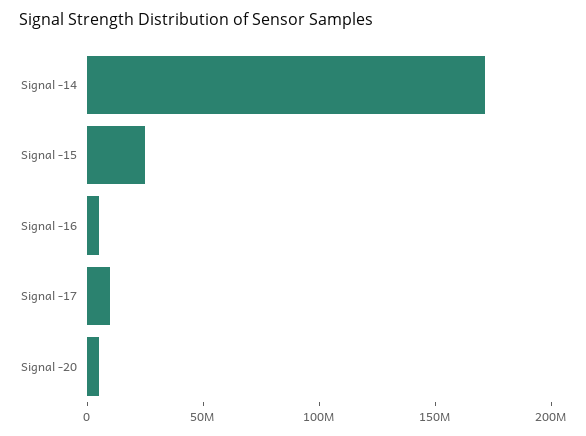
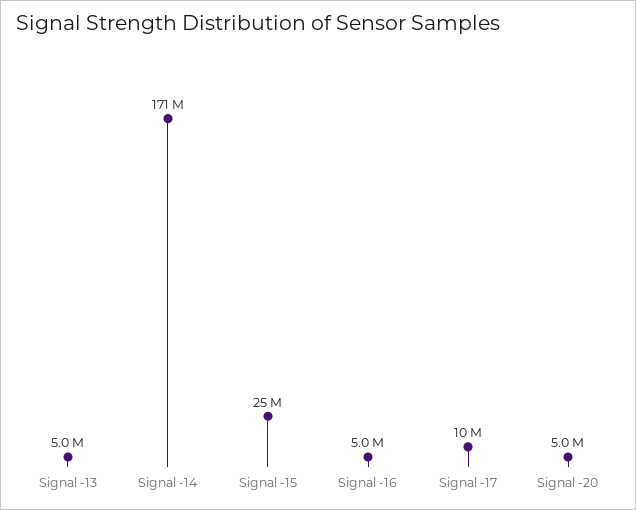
Signal -13: none -> 5000000

